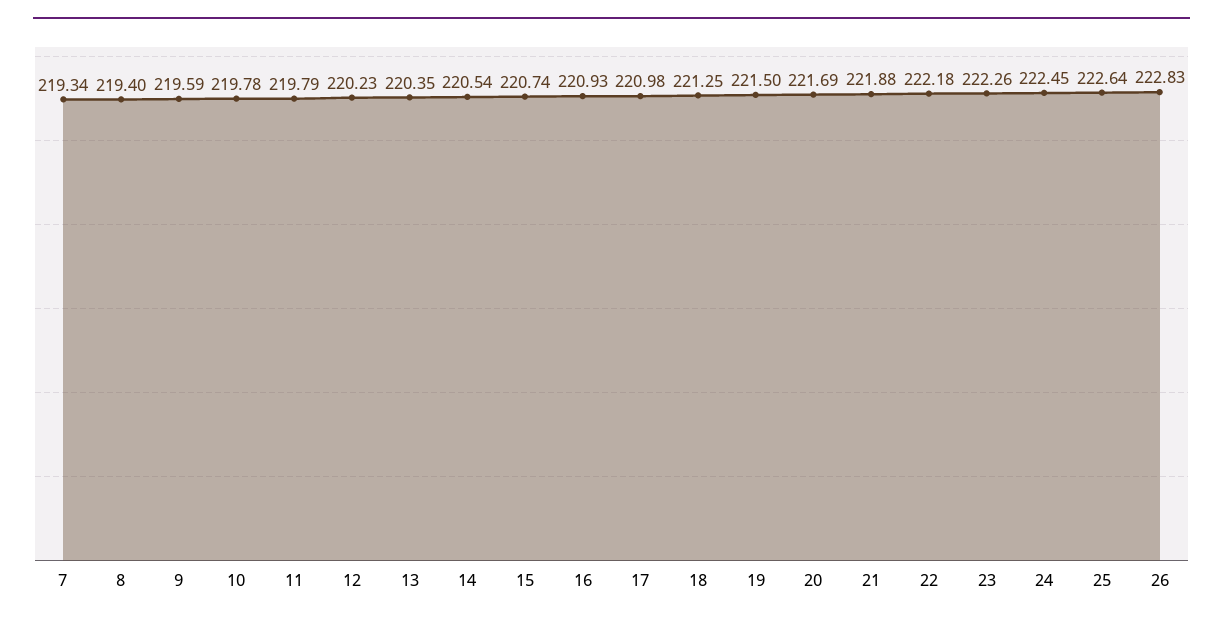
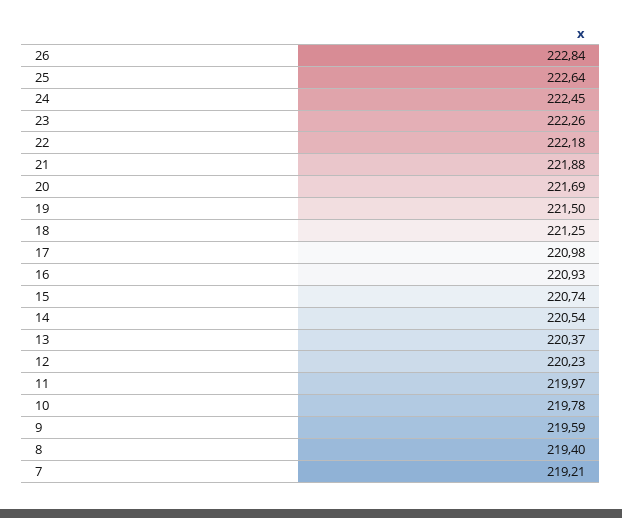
7: 219.34 -> 219.21
11: 219.79 -> 219.97
13: 220.35 -> 220.37
26: 222.83 -> 222.84

